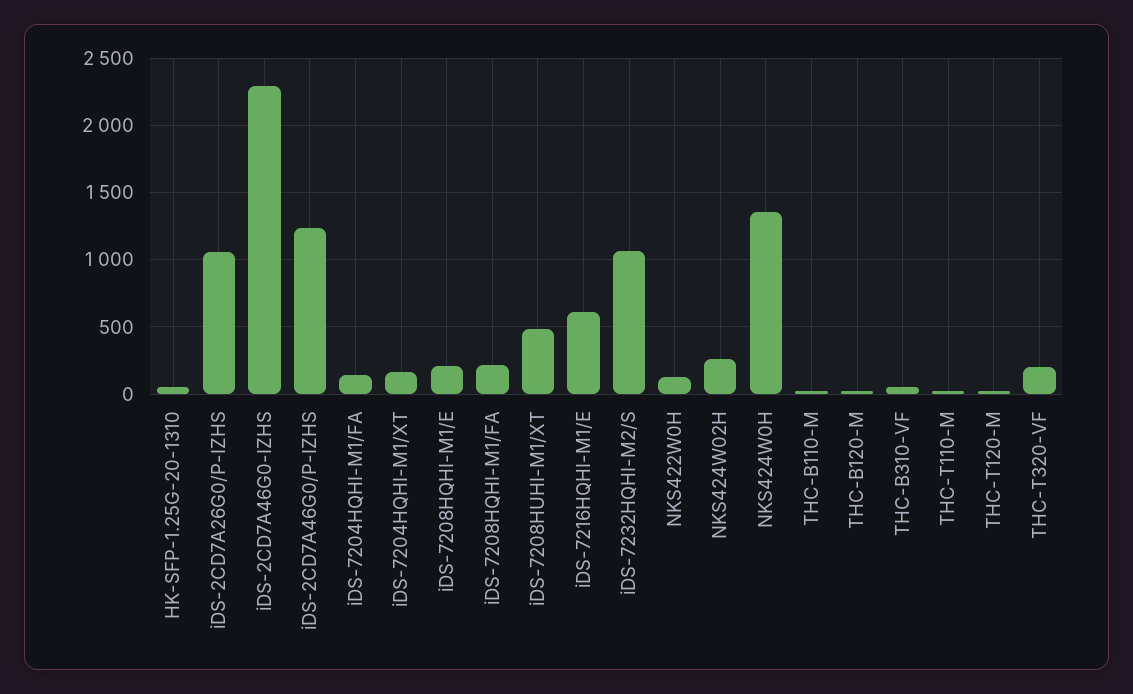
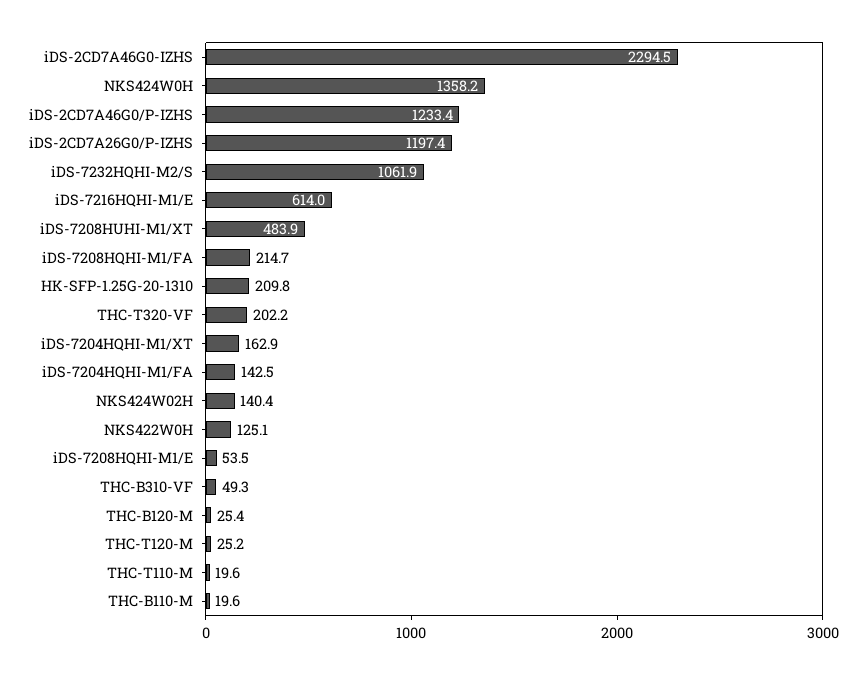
HK-SFP-1.25G-20-1310: 50 -> 209.8
iDS-2CD7A26G0/P-IZHS: 1050 -> 1197.4
iDS-7208HQHI-M1/E: 200 -> 53.5
NKS424W02H: 250 -> 140.4

